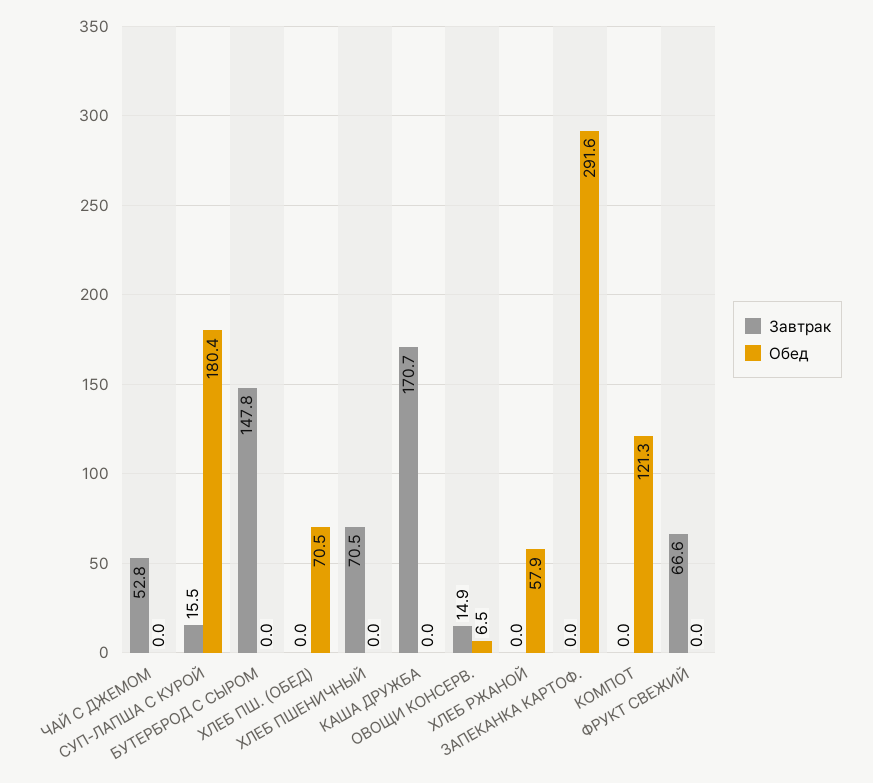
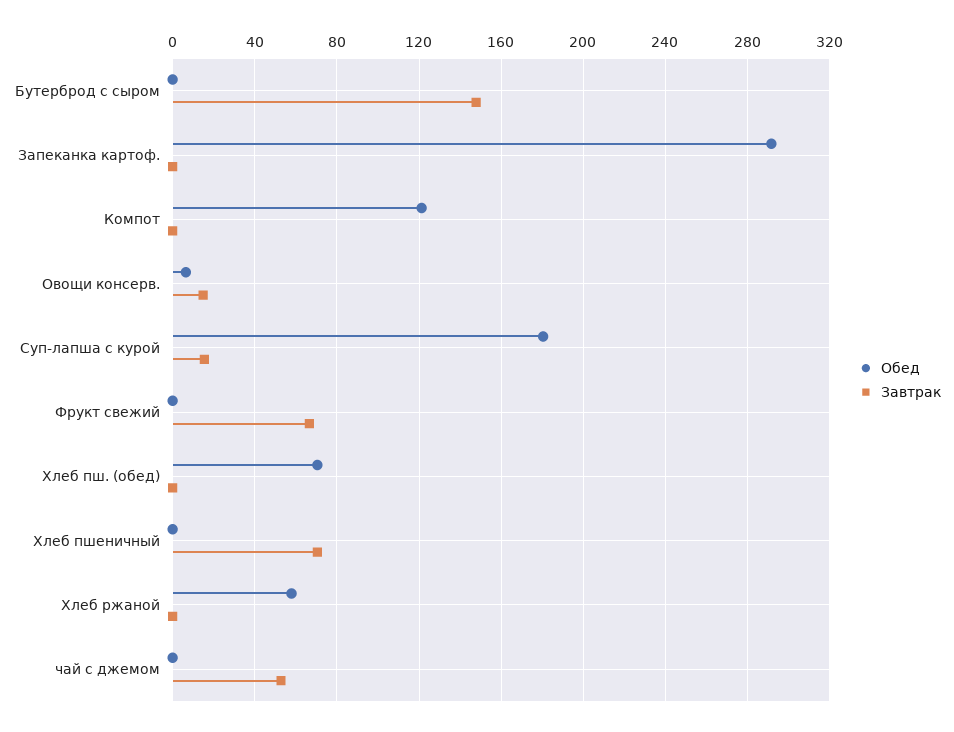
Завтрак, КАША ДРУЖБА: 170.7 -> none
Обед, КАША ДРУЖБА: 0 -> none

